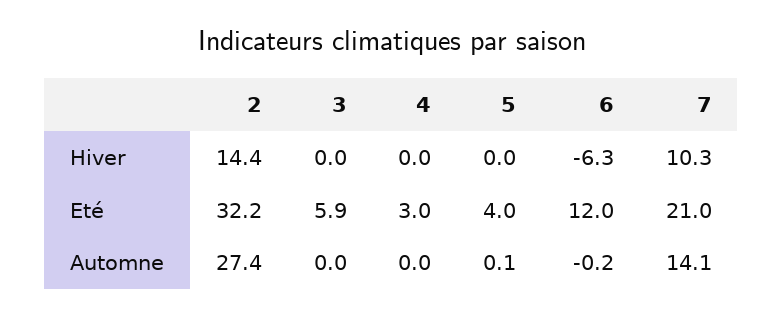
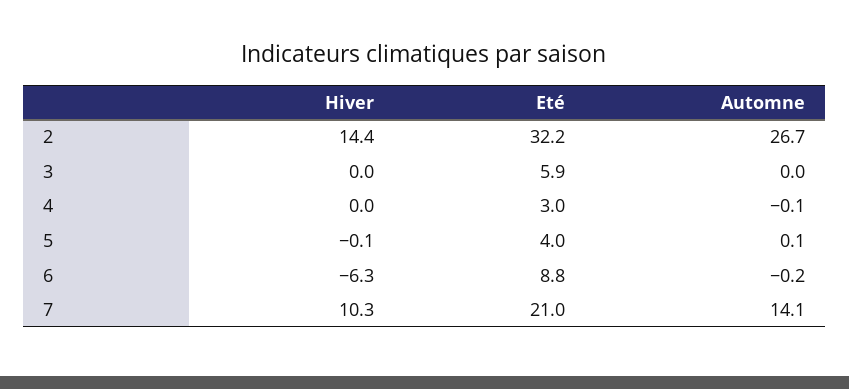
5, Hiver: 0 -> -0.1
6, Eté: 12 -> 8.8
2, Automne: 27.4 -> 26.7
4, Automne: 0 -> -0.1

